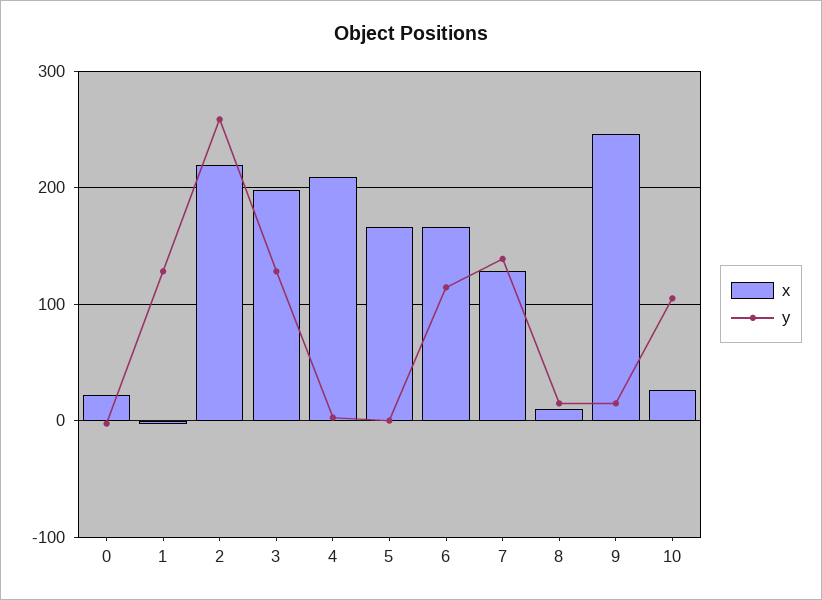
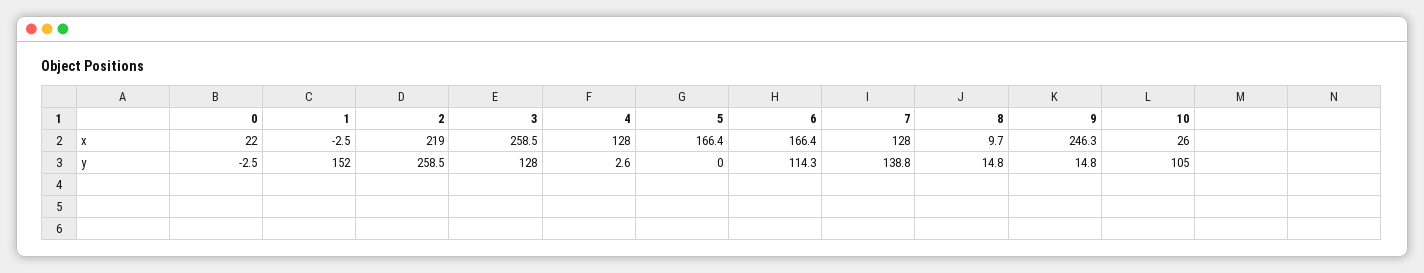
y, 1: 130 -> 152
x, 3: 200 -> 258.5
x, 4: 210 -> 128

